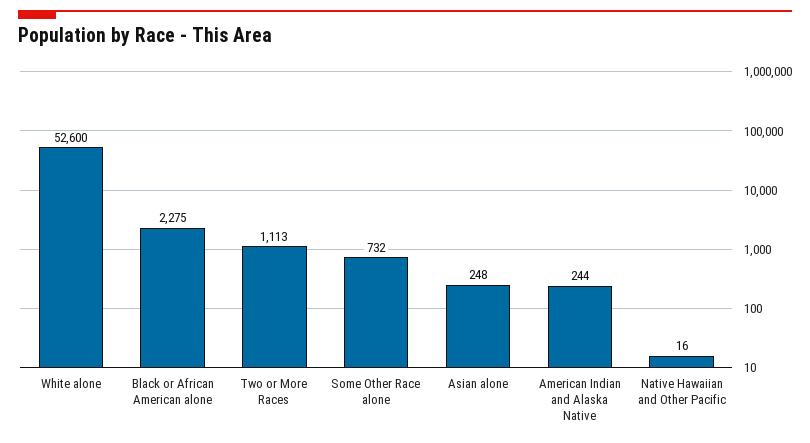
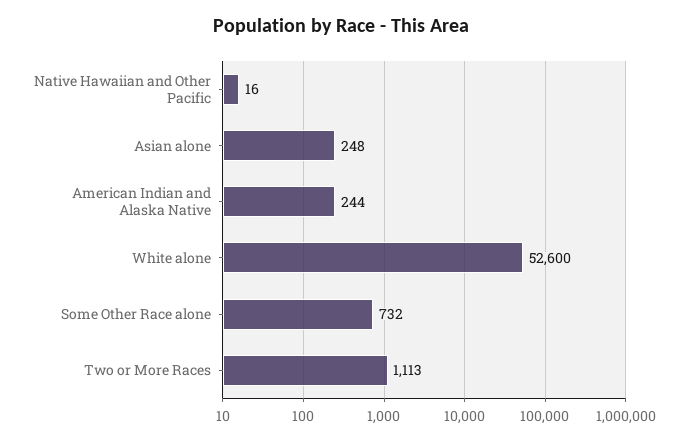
Black or African American alone: 2275 -> none

